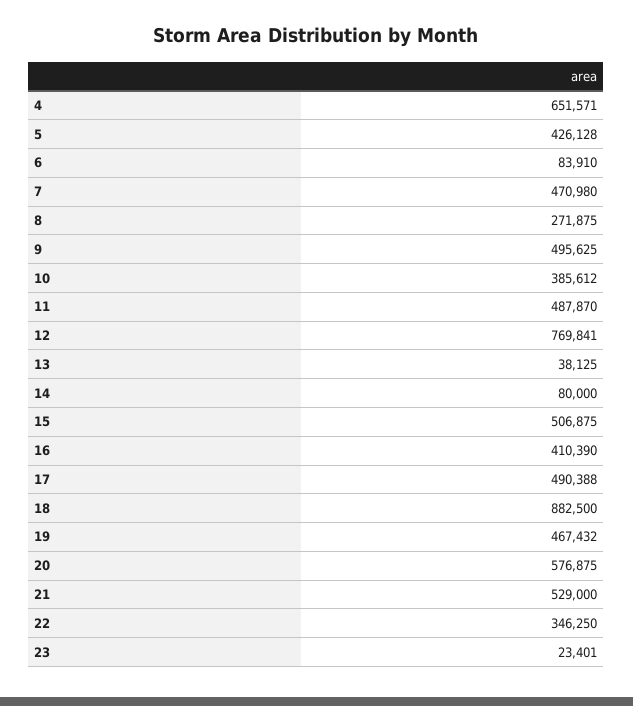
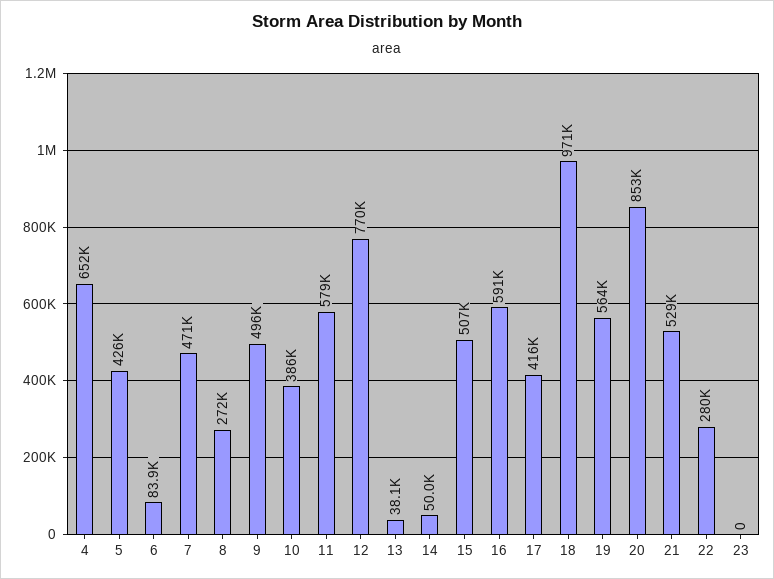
11: 487870 -> 579000
14: 80000 -> 50000
16: 410390 -> 591000
17: 490388 -> 416000
18: 882500 -> 971000
19: 467432 -> 564000
20: 576875 -> 853000
22: 346250 -> 280000
23: 23401 -> 0

